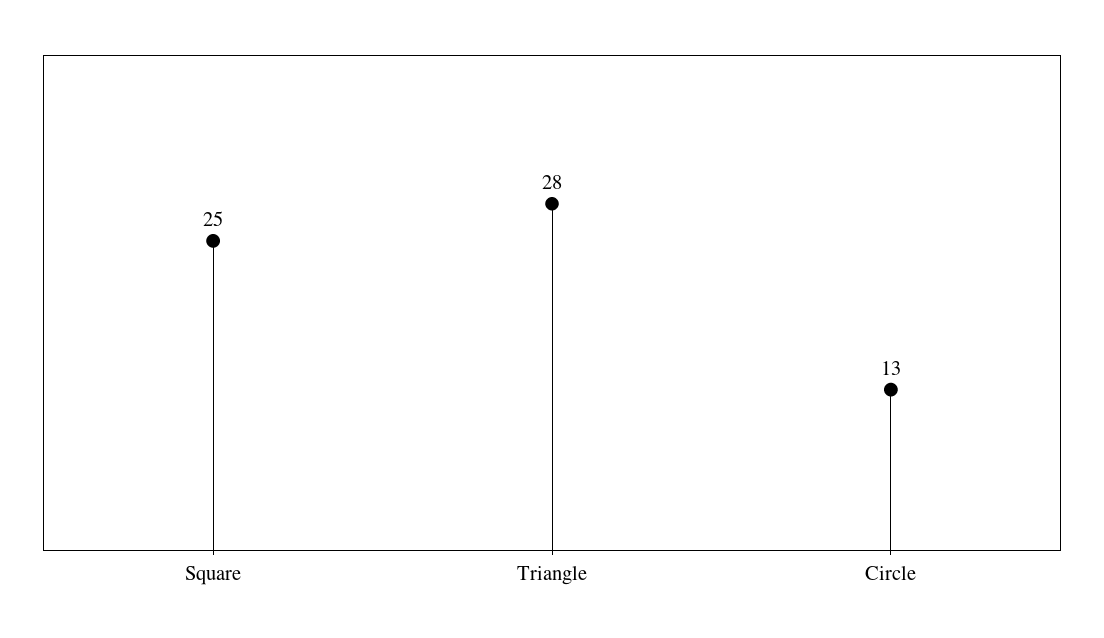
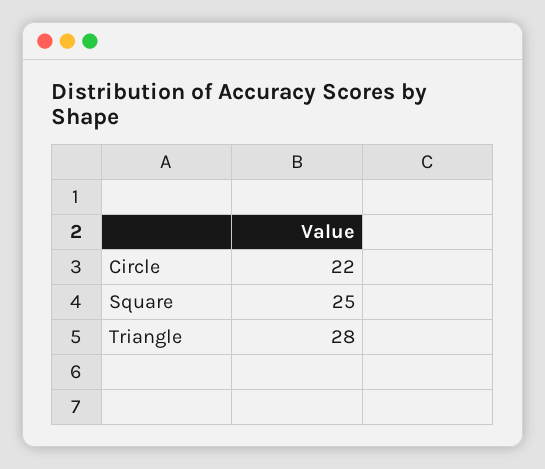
Circle: 13 -> 22

